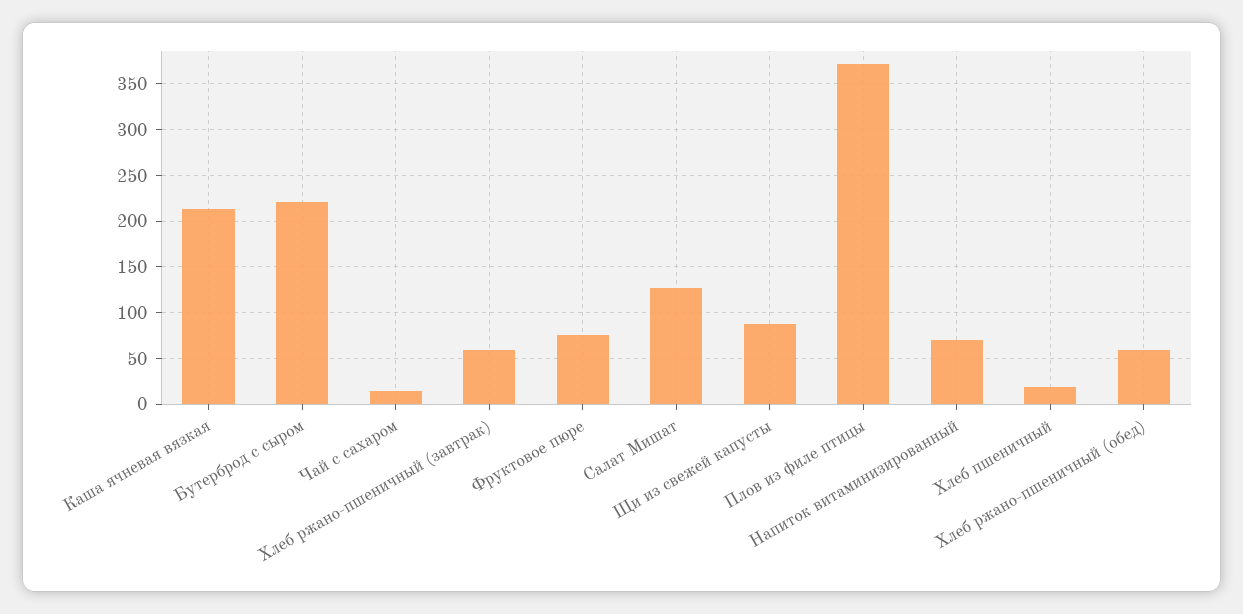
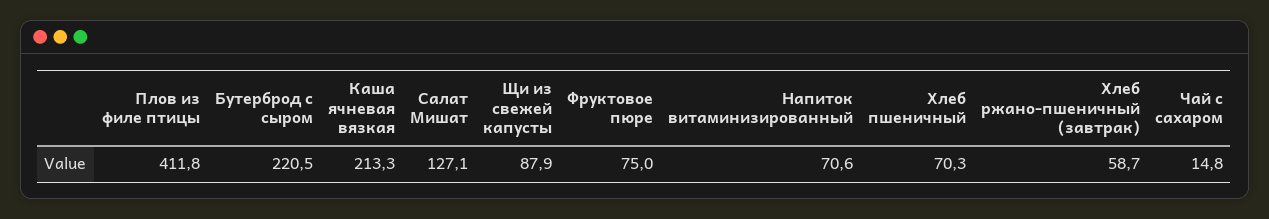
Плов из филе птицы: 370 -> 411.8
Хлеб пшеничный: 20 -> 70.3
Хлеб ржано-пшеничный (обед): 60 -> none

